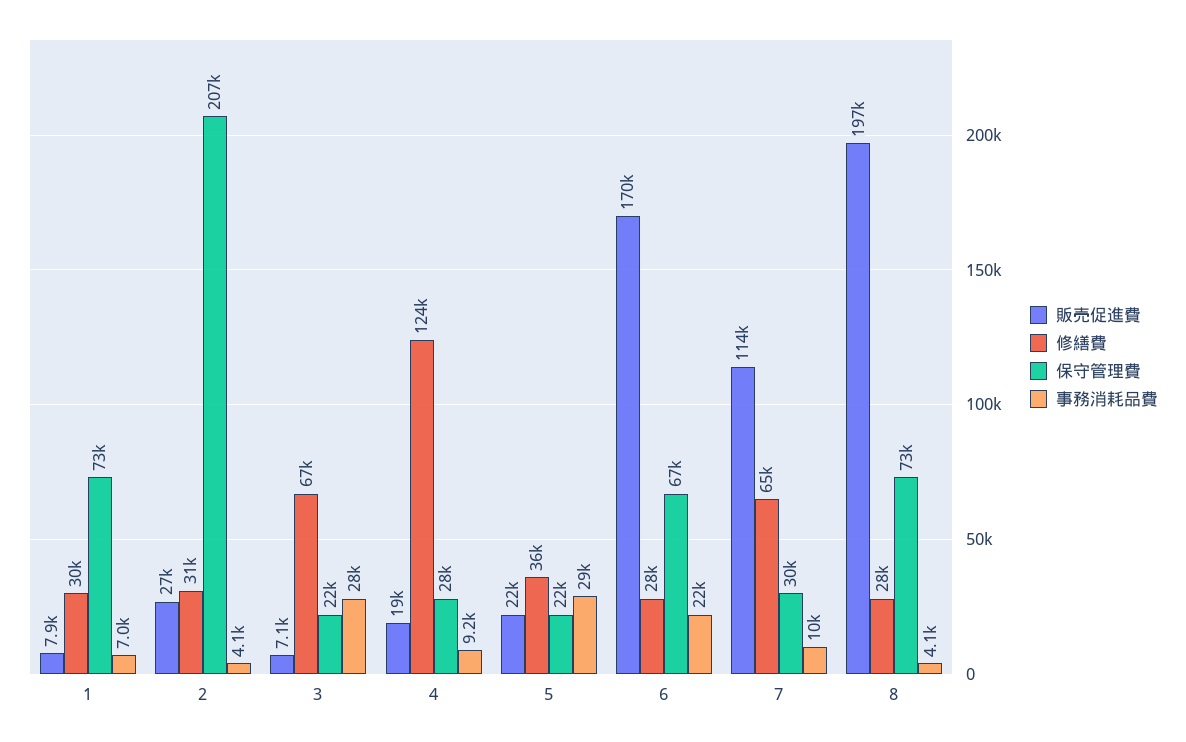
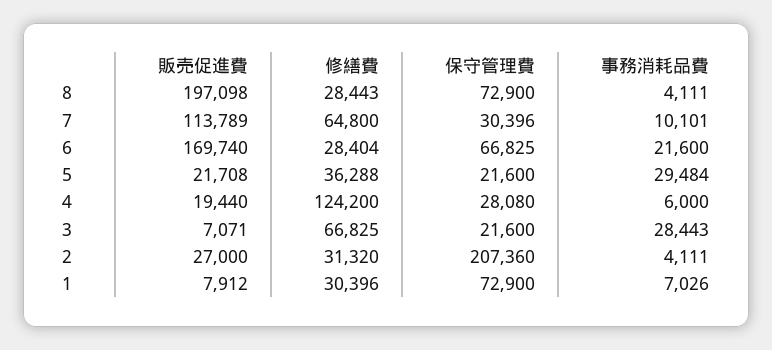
事務消耗品費, 4: 9200 -> 6000

